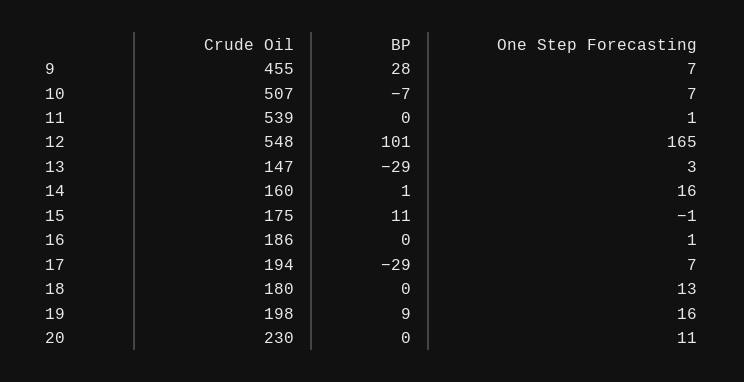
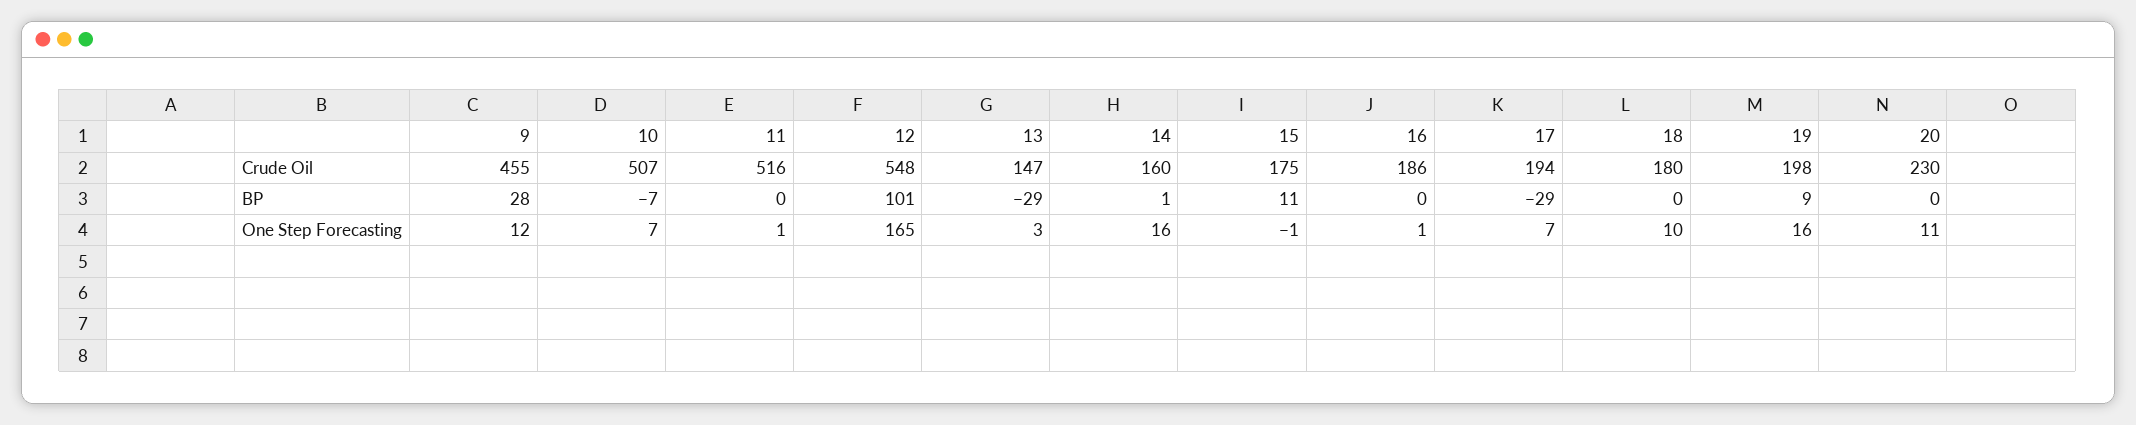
One Step Forecasting, 9: 7 -> 12
Crude Oil, 11: 539 -> 516
One Step Forecasting, 18: 13 -> 10

